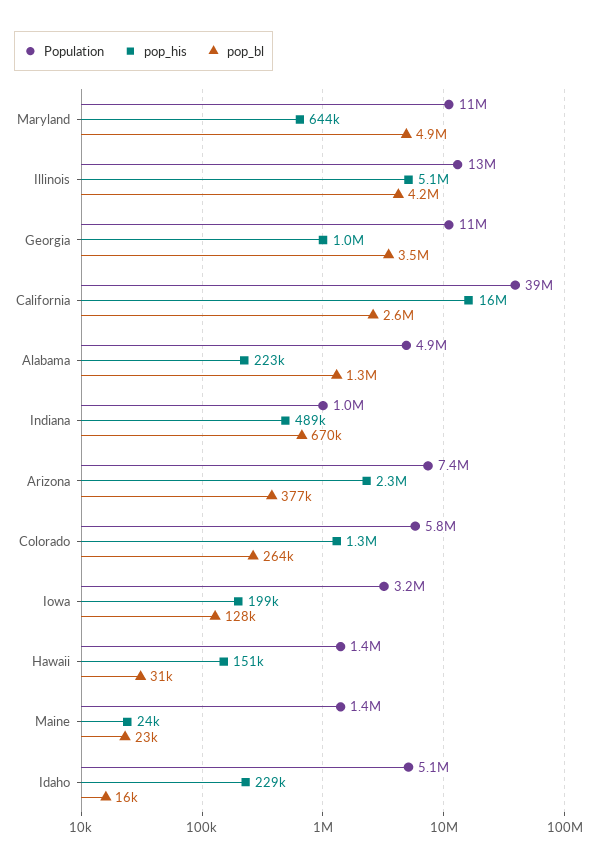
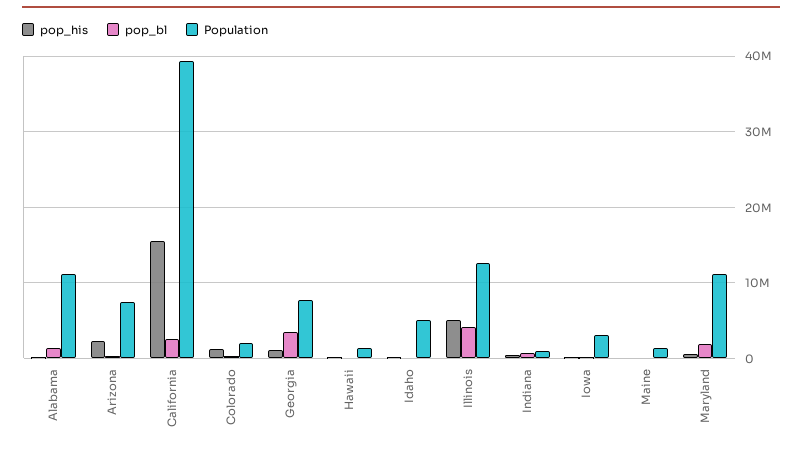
pop_bl, Maryland: 4900000 -> 2000000
Population, Georgia: 11000000 -> 8000000
Population, Alabama: 4900000 -> 11000000
Population, Colorado: 5800000 -> 2000000

